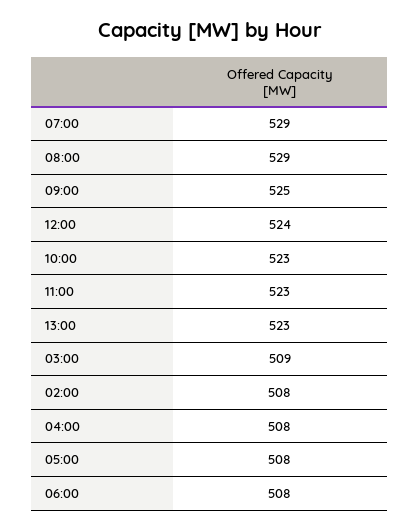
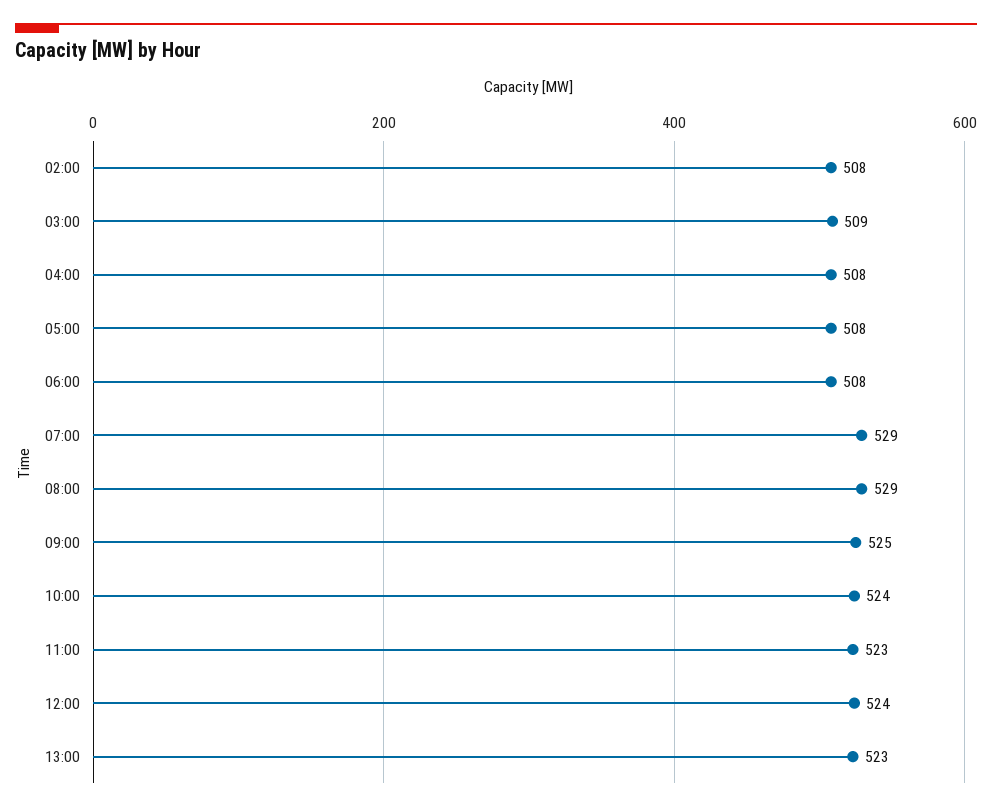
10:00: 523 -> 524

